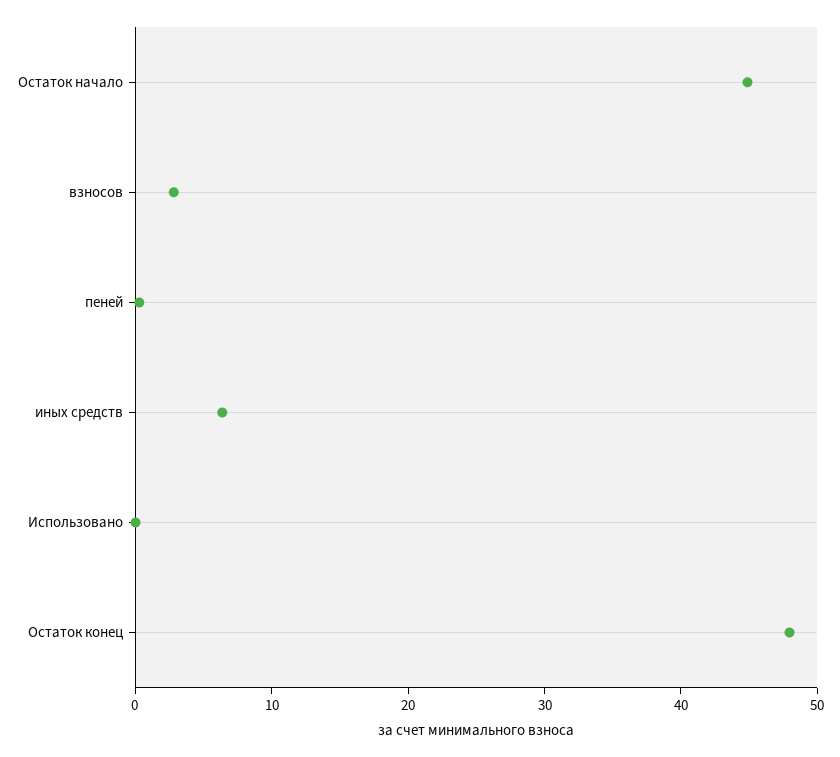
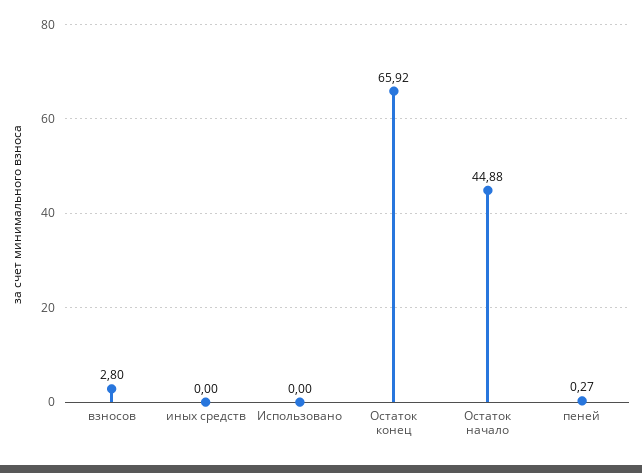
иных средств: 6 -> 0
Остаток конец: 48 -> 65.92

